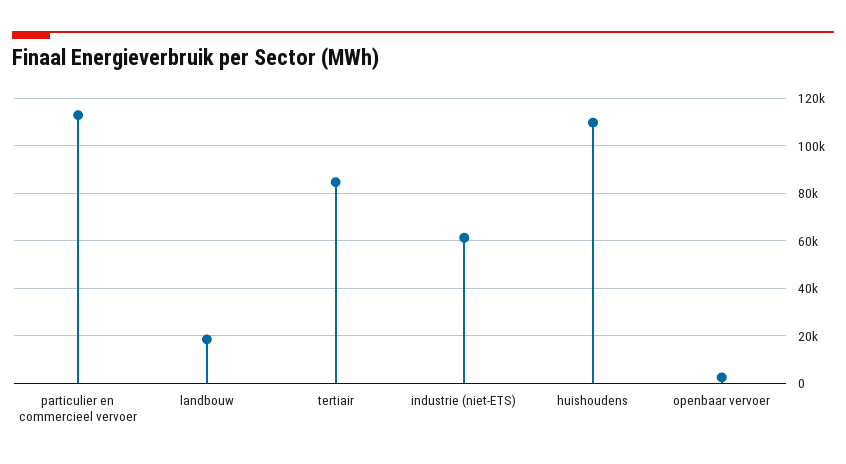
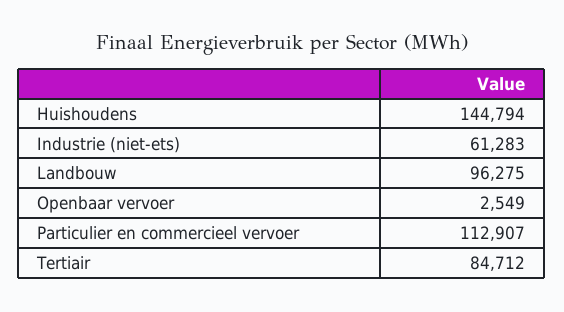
landbouw: 20000 -> 96275
huishoudens: 110000 -> 144794

